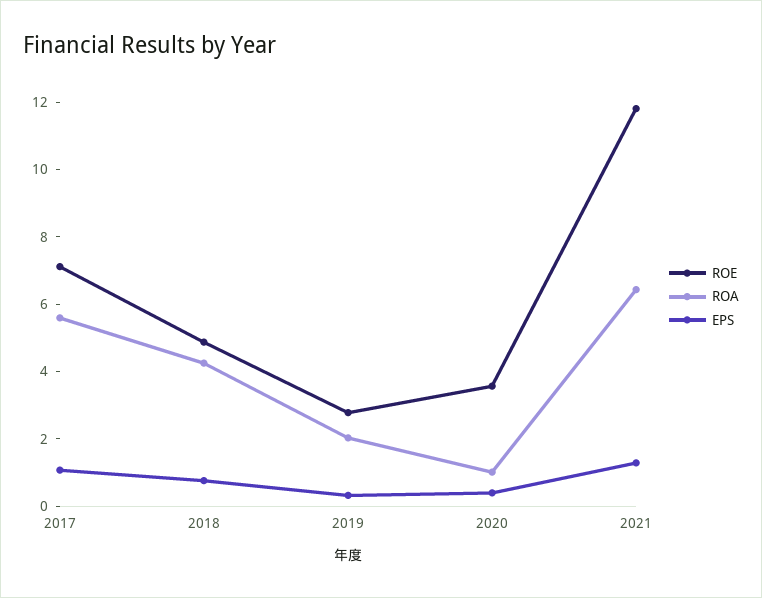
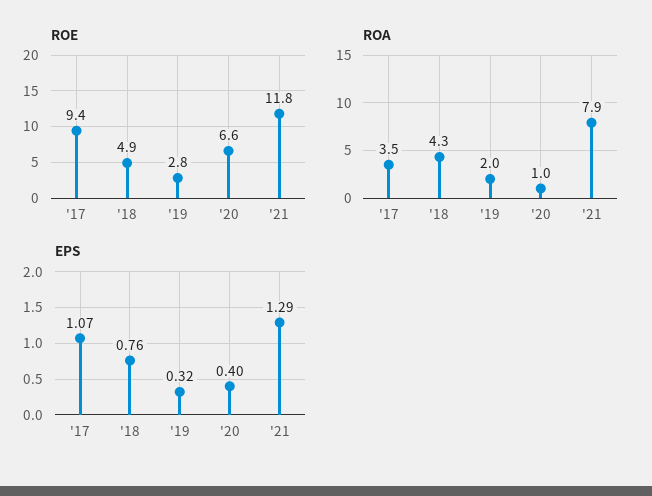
ROE, 2017: 7 -> 9.4
ROA, 2017: 5.5 -> 3.5
ROE, 2020: 3.5 -> 6.6
ROA, 2021: 6.5 -> 7.9

